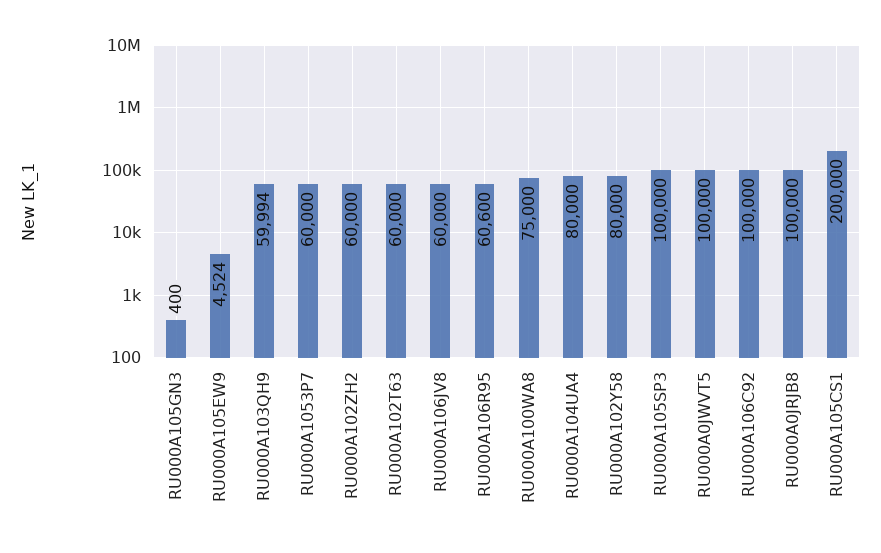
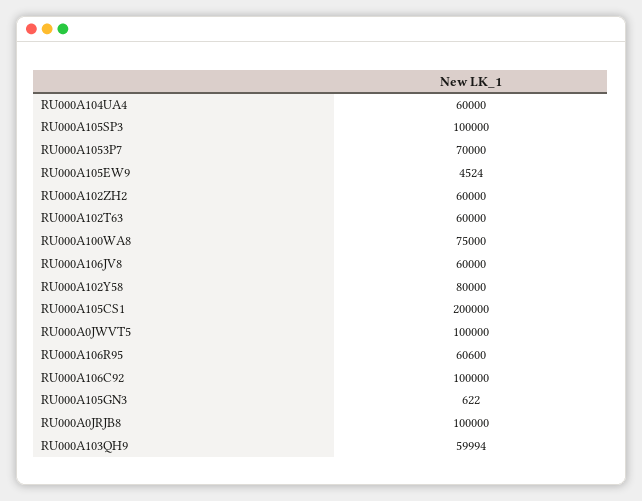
RU000A105GN3: 400 -> 622
RU000A1053P7: 60000 -> 70000
RU000A104UA4: 80000 -> 60000

